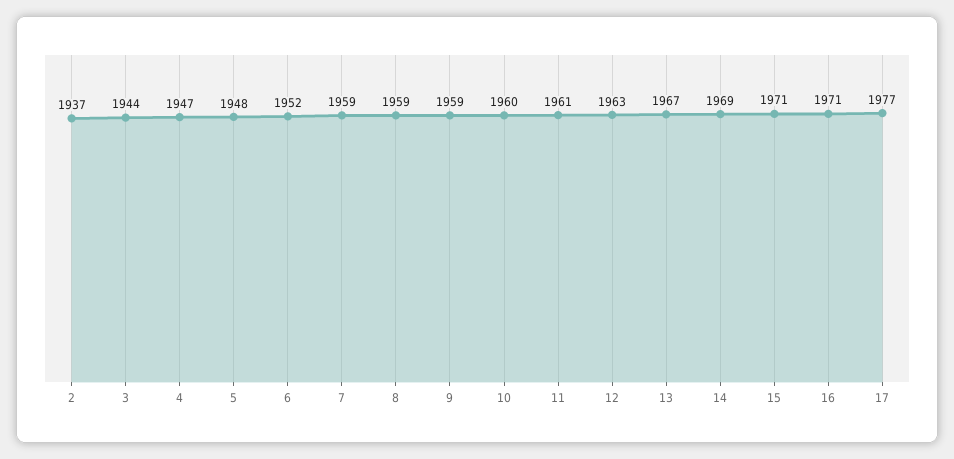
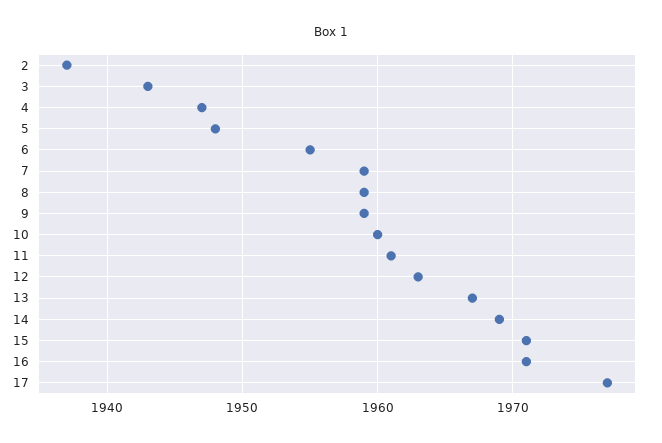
3: 1944 -> 1943
6: 1952 -> 1955

